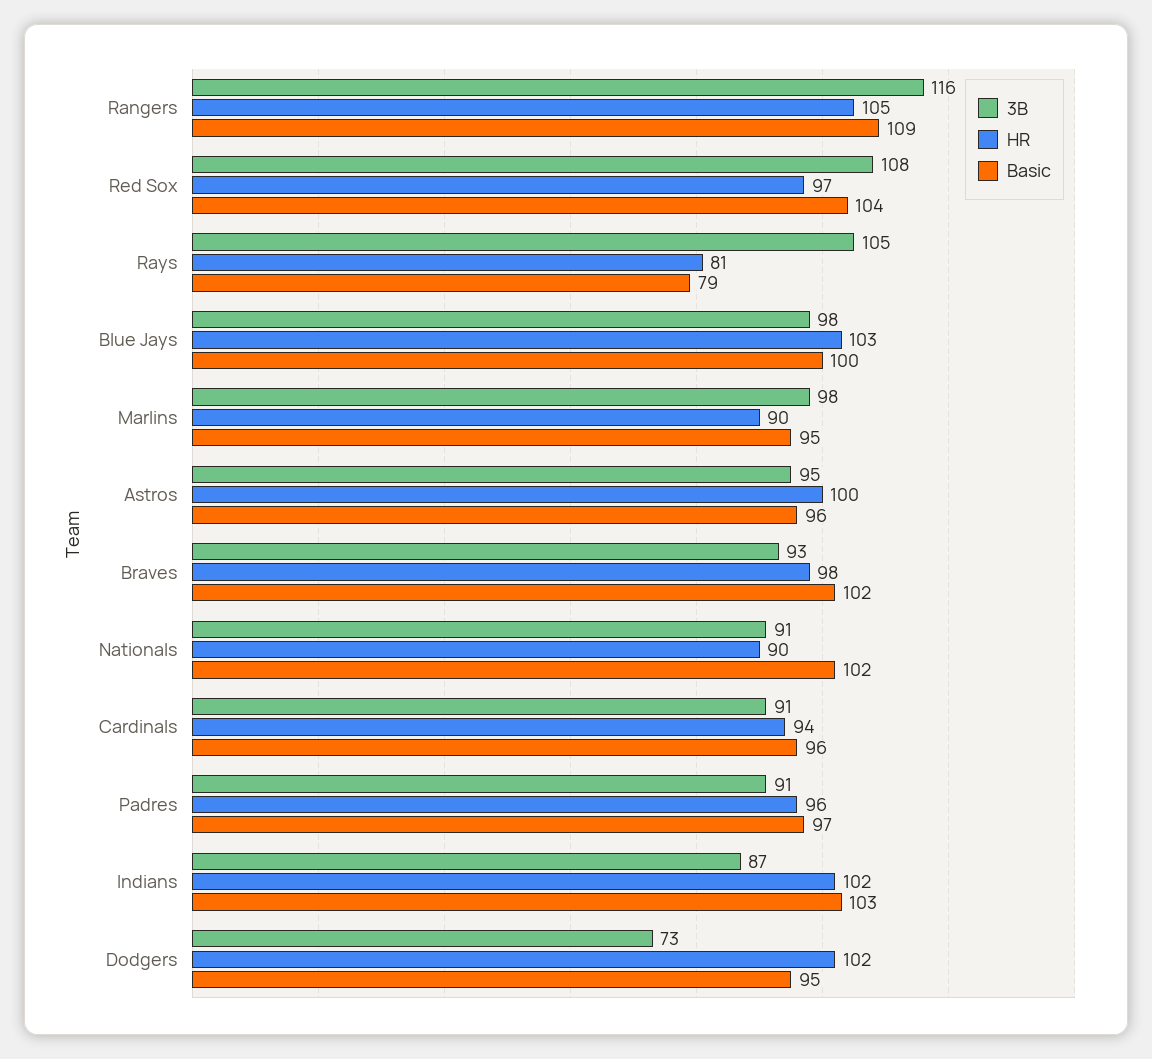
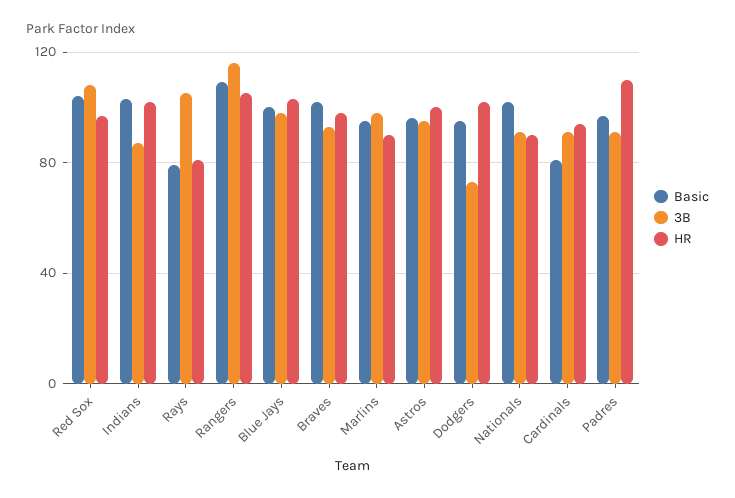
Basic, Cardinals: 96 -> 80
HR, Padres: 96 -> 110

